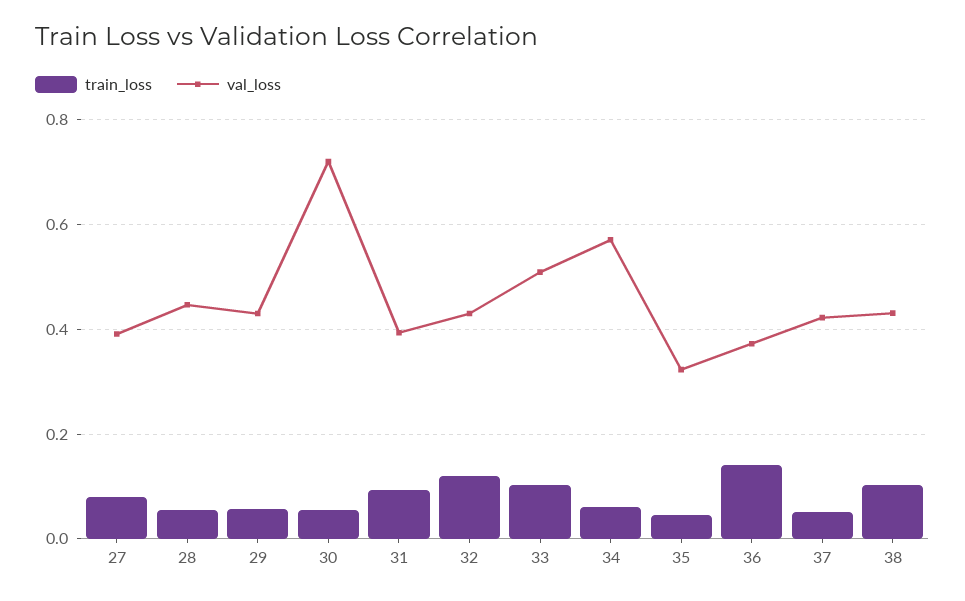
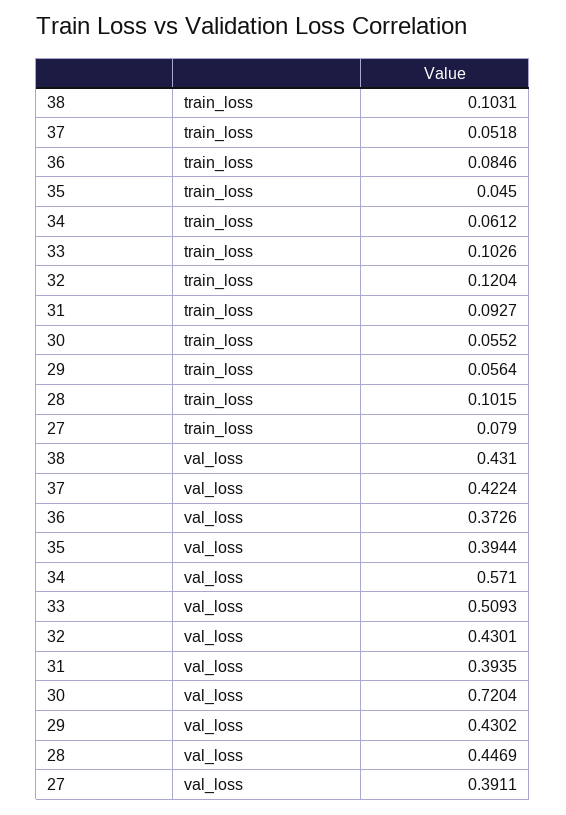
train_loss, 28: 0.06 -> 0.1015
val_loss, 35: 0.32 -> 0.3944
train_loss, 36: 0.14 -> 0.0846

